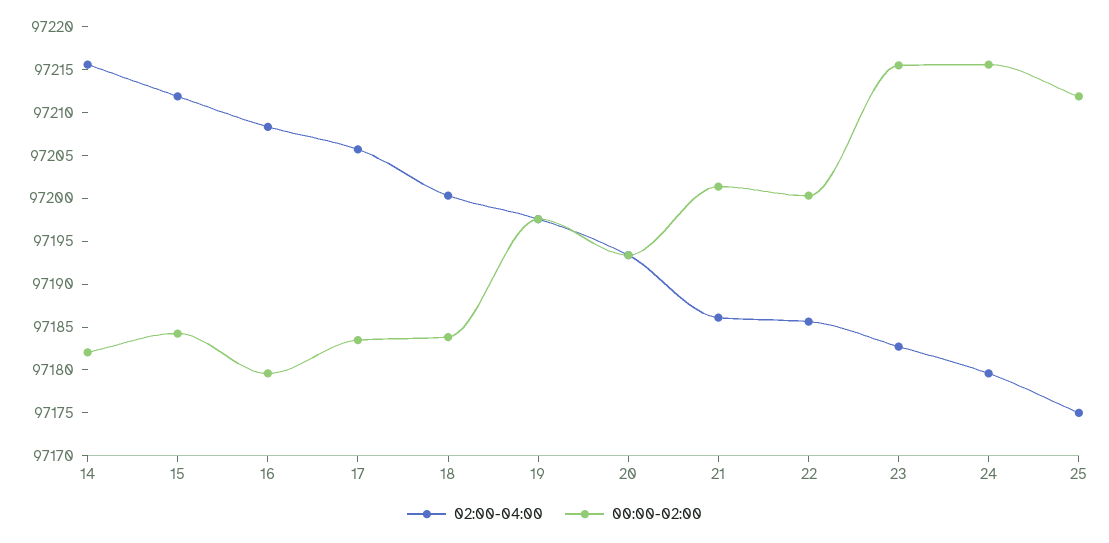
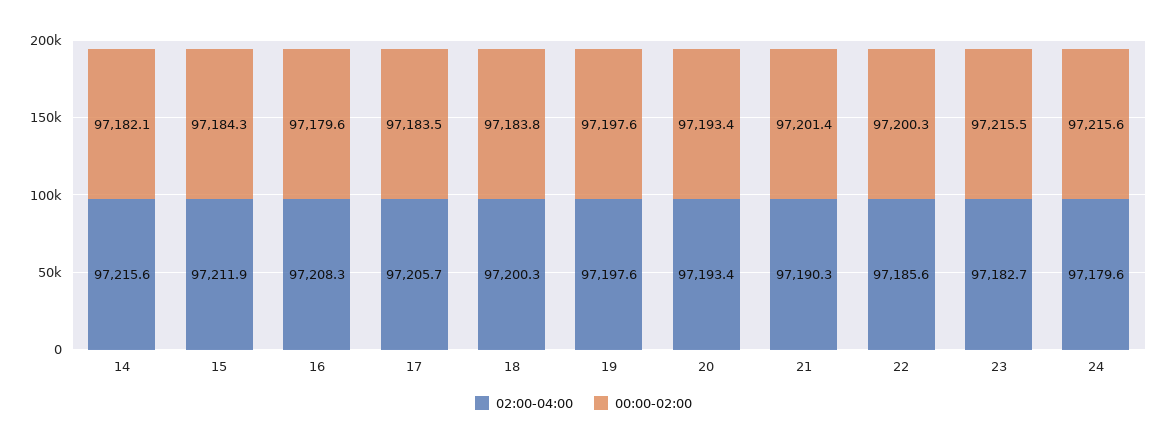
02:00-04:00, 21: 97186 -> 97190.3
02:00-04:00, 25: 97175 -> none
00:00-02:00, 25: 97212 -> none

